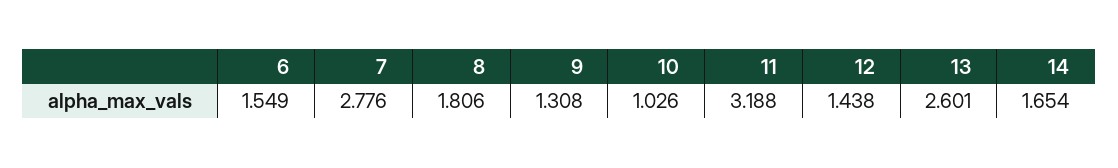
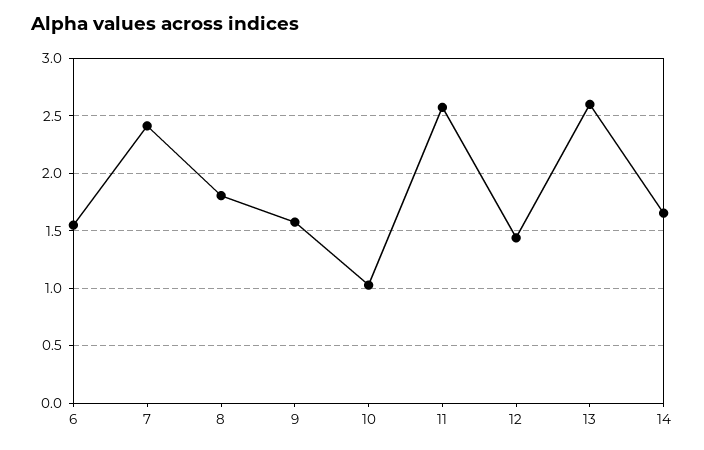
7: 2.776 -> 2.4
9: 1.308 -> 1.6
11: 3.188 -> 2.6

